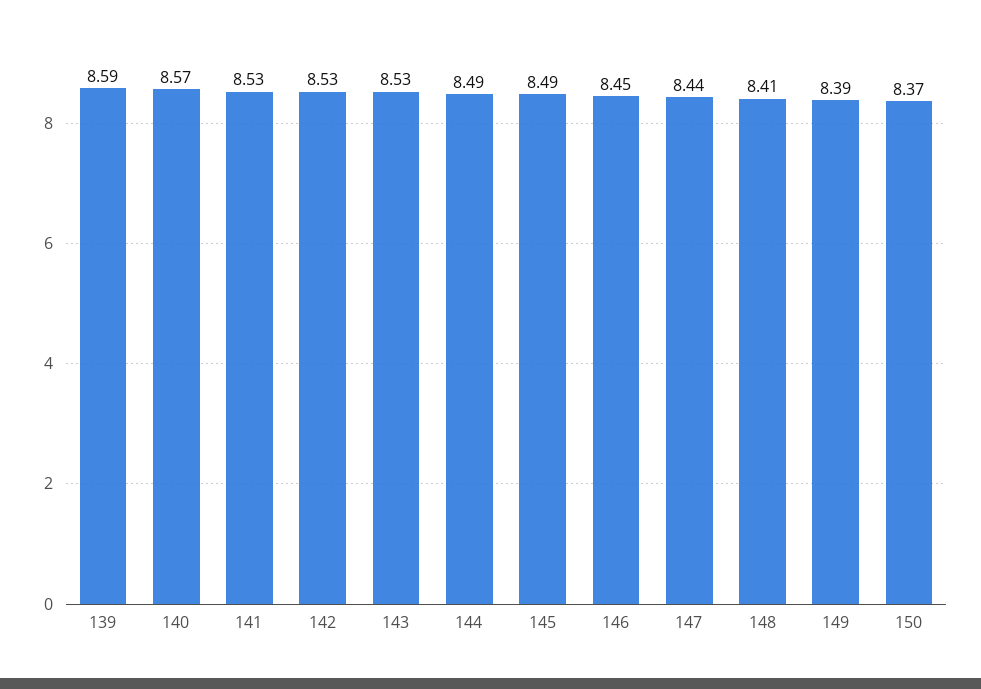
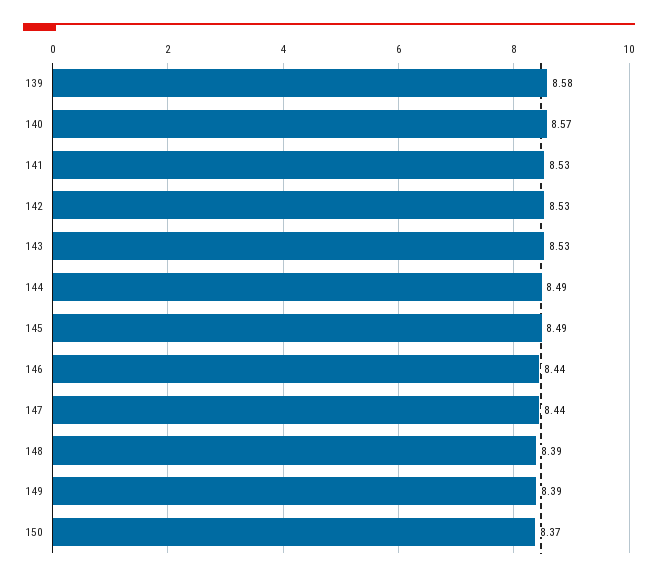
139: 8.59 -> 8.58
146: 8.45 -> 8.44
148: 8.41 -> 8.39

